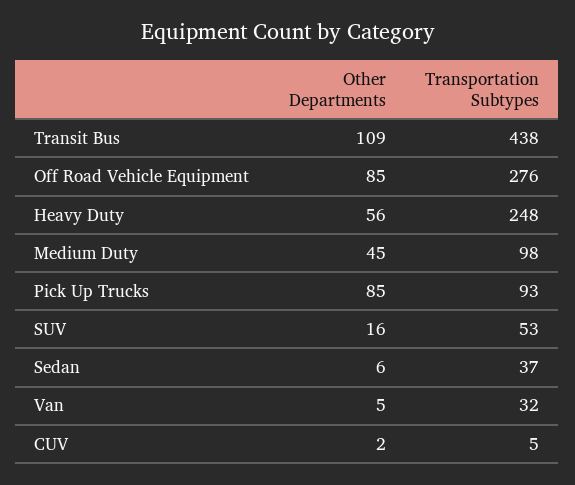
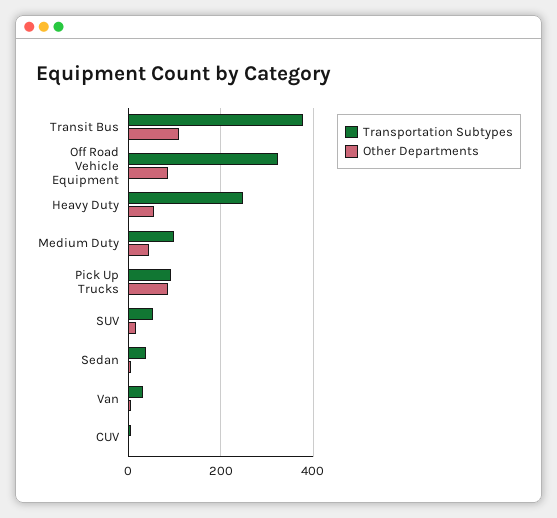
Transportation Subtypes, Transit Bus: 438 -> 380
Transportation Subtypes, Off Road Vehicle Equipment: 276 -> 320

